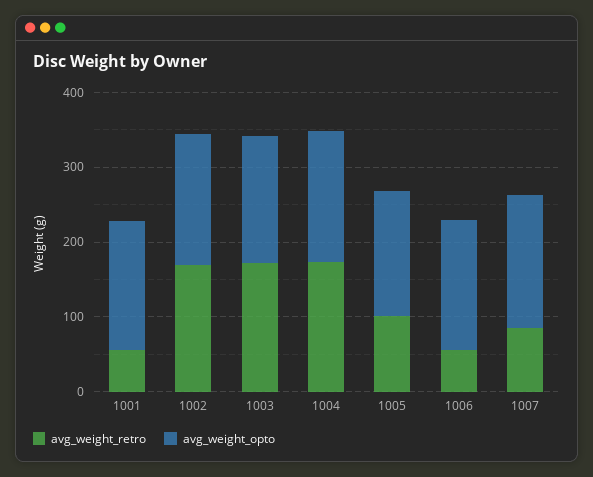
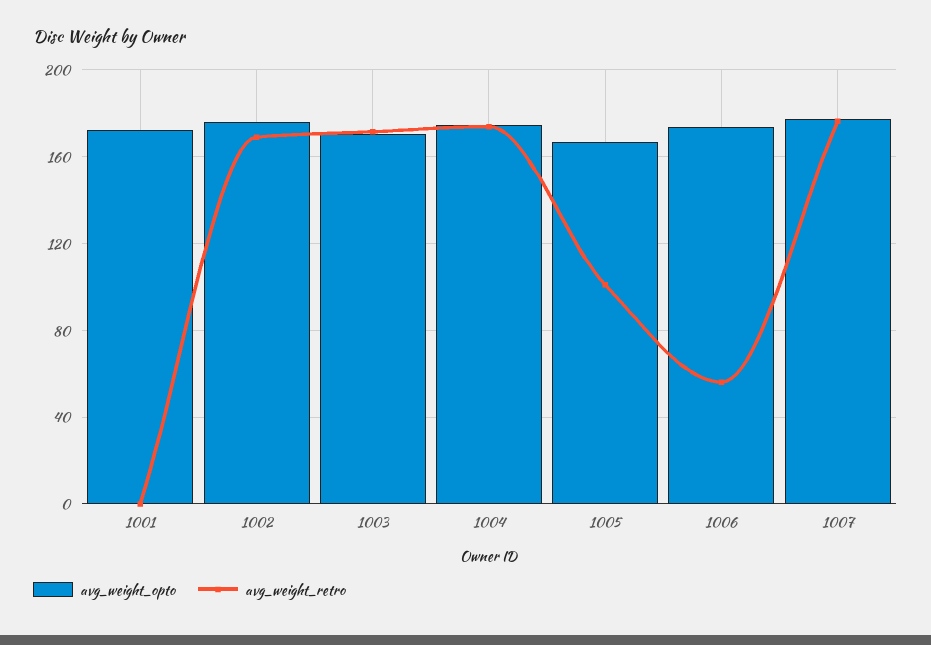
avg_weight_retro, 1001: 60 -> 0
avg_weight_retro, 1007: 80 -> 175

